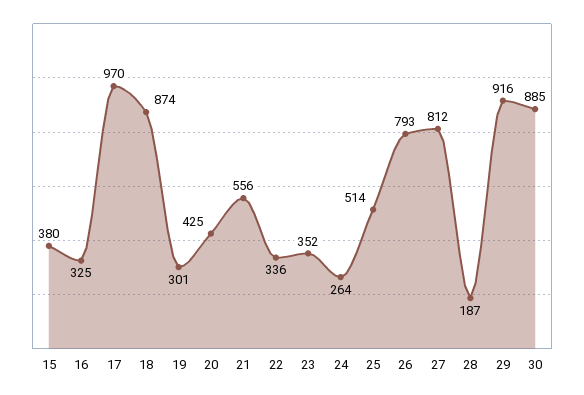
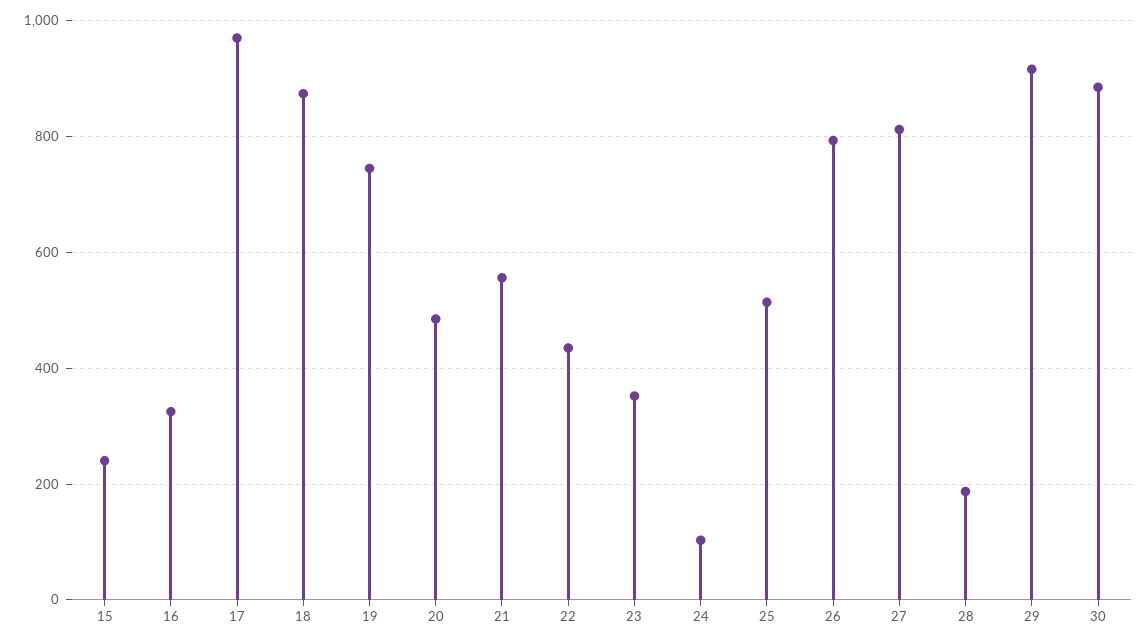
15: 380 -> 240
19: 301 -> 740
20: 425 -> 480
22: 336 -> 440
24: 264 -> 100

